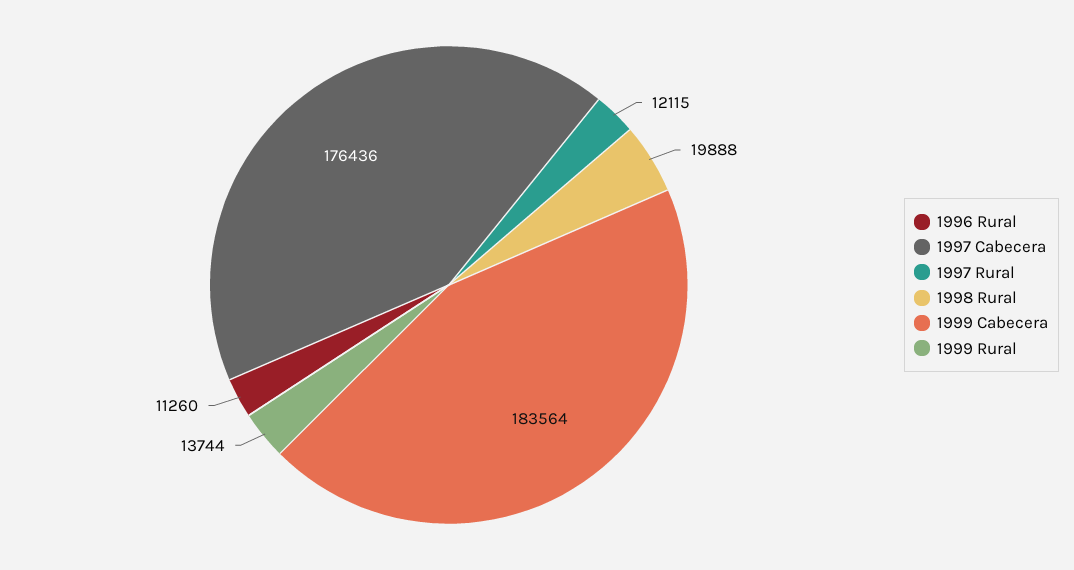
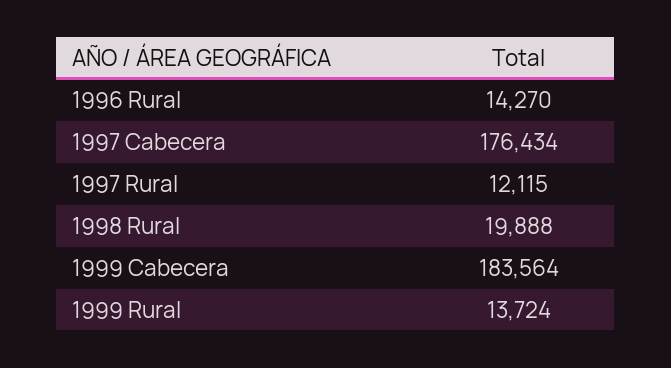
1996 Rural: 11260 -> 14270
1997 Cabecera: 176436 -> 176434
1999 Rural: 13744 -> 13724

